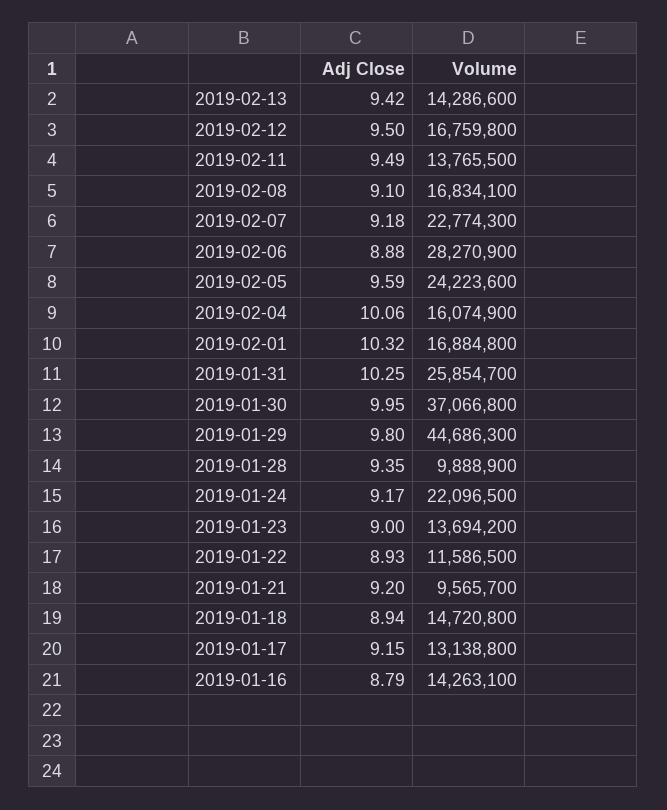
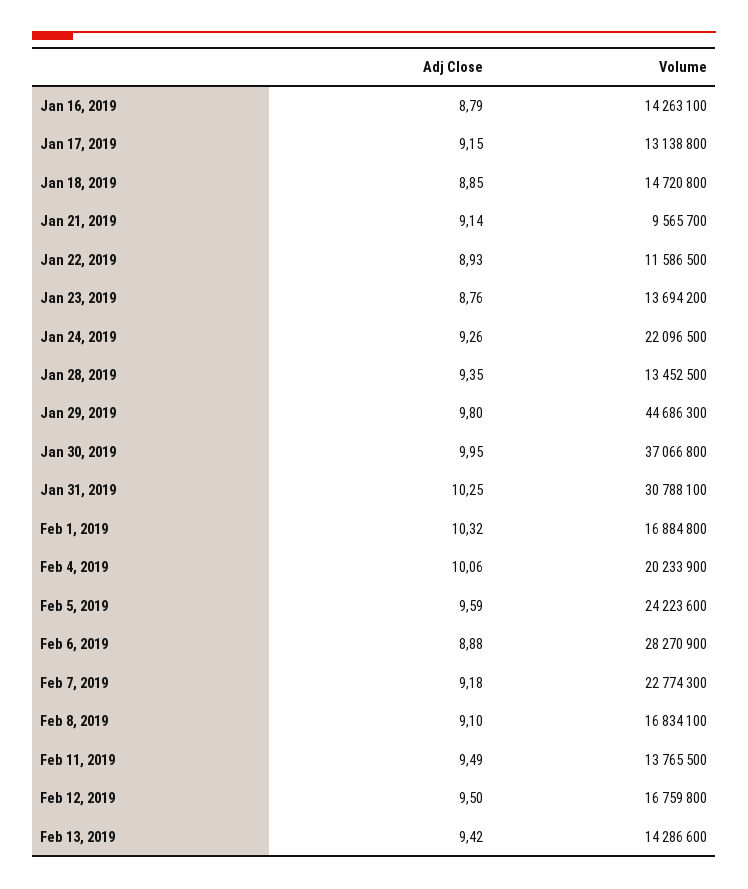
Volume, 2019-02-04: 16074900 -> 20233900
Volume, 2019-01-31: 25854700 -> 30788100
Volume, 2019-01-28: 9888900 -> 13452500
Adj Close, 2019-01-24: 9.17 -> 9.26
Adj Close, 2019-01-23: 9 -> 8.76
Adj Close, 2019-01-21: 9.2 -> 9.14
Adj Close, 2019-01-18: 8.94 -> 8.85

